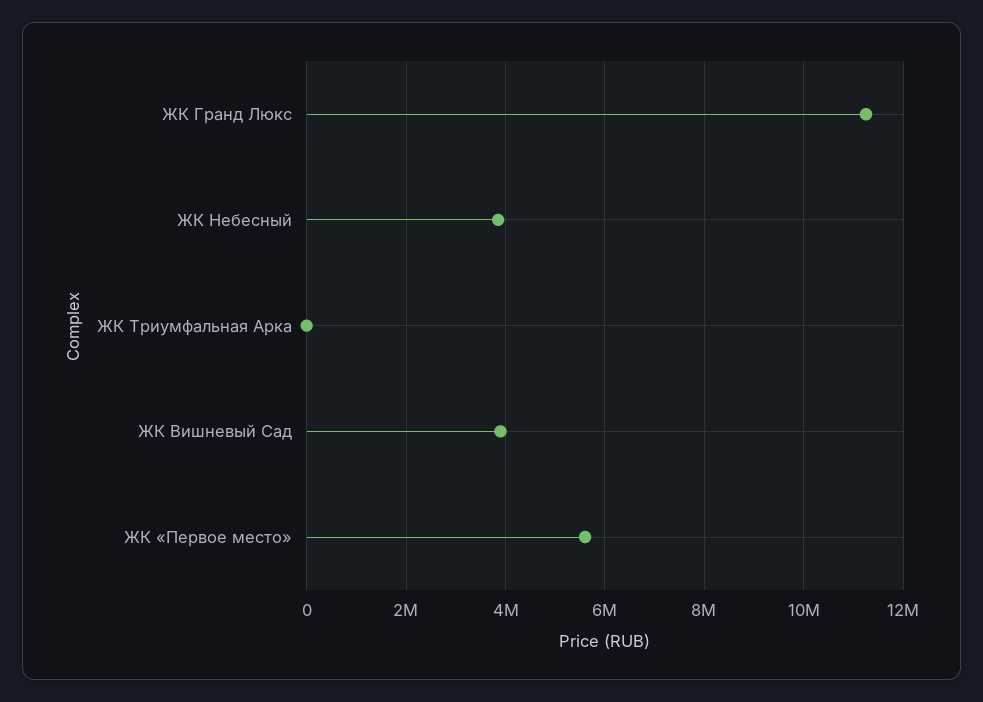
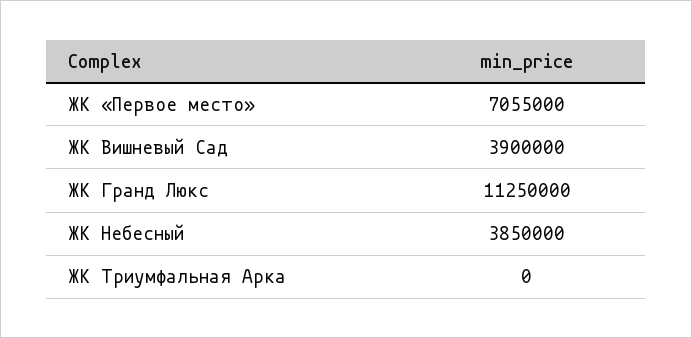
ЖК «Первое место»: 5600000 -> 7055000

